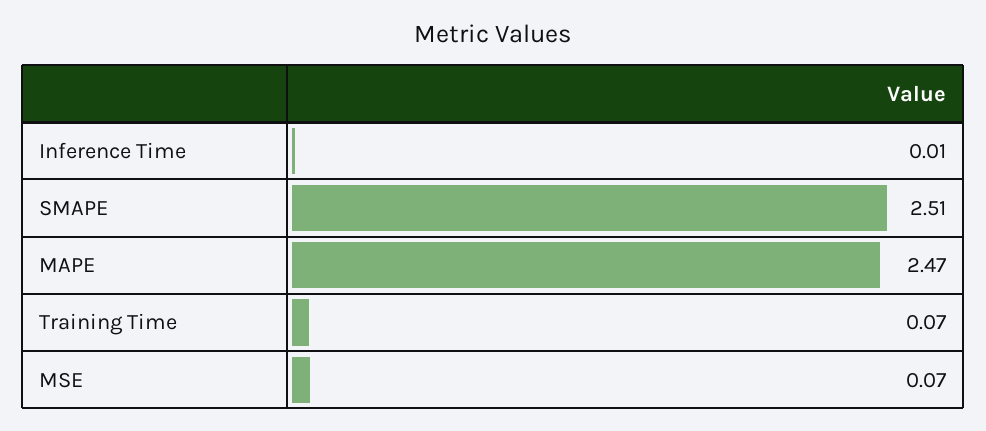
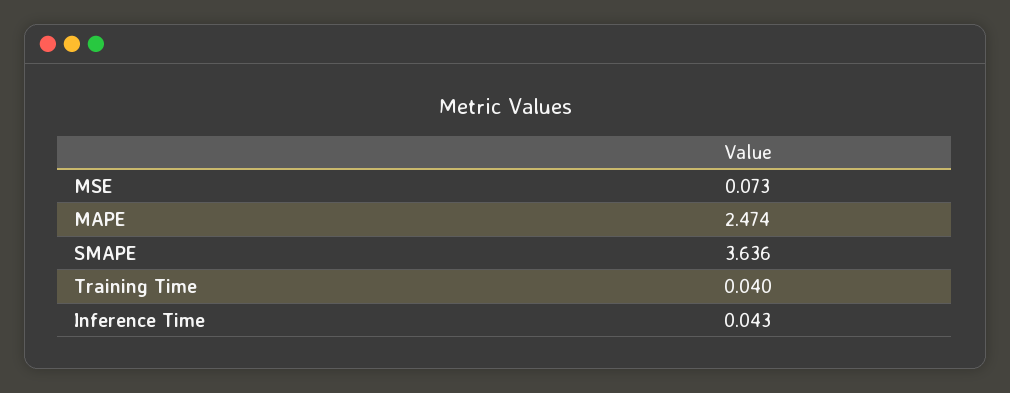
Inference Time: 0.01 -> 0.043
SMAPE: 2.51 -> 3.636
Training Time: 0.07 -> 0.04

